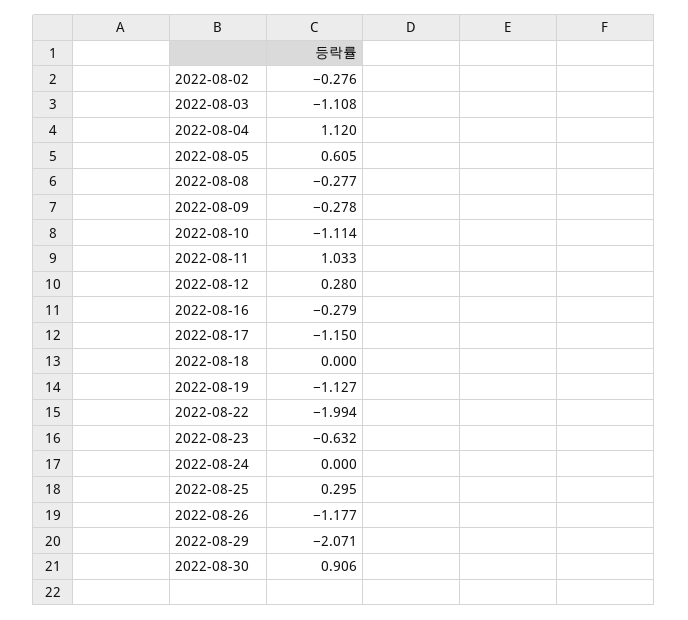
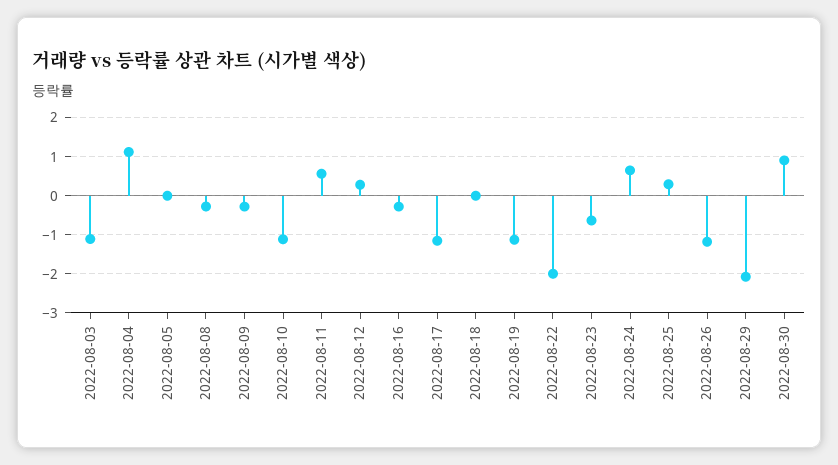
2022-08-02: -0.276 -> none
2022-08-05: 0.605 -> 0
2022-08-11: 1.033 -> 0.6
2022-08-24: 0 -> 0.6

